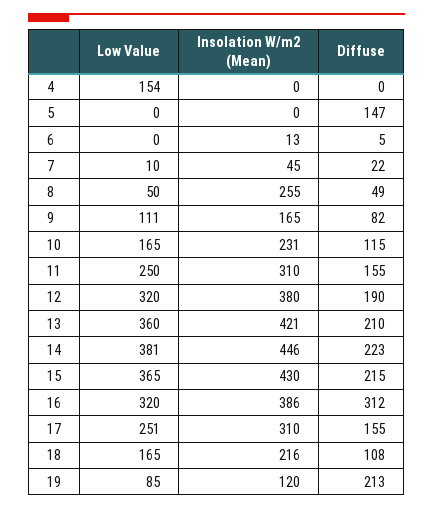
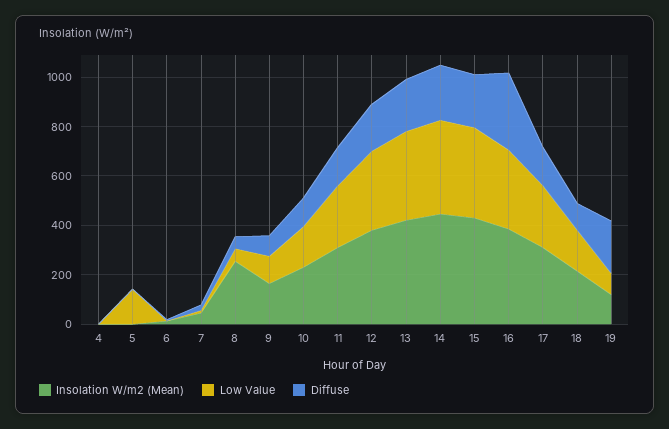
Low Value, 4: 154 -> 0
Low Value, 5: 0 -> 150
Diffuse, 5: 147 -> 0

